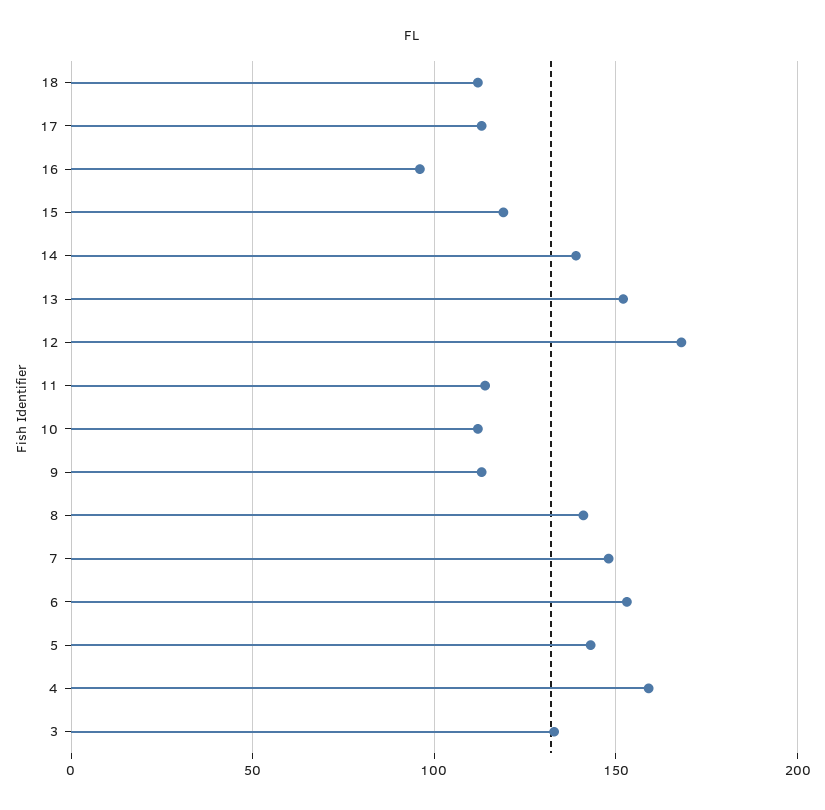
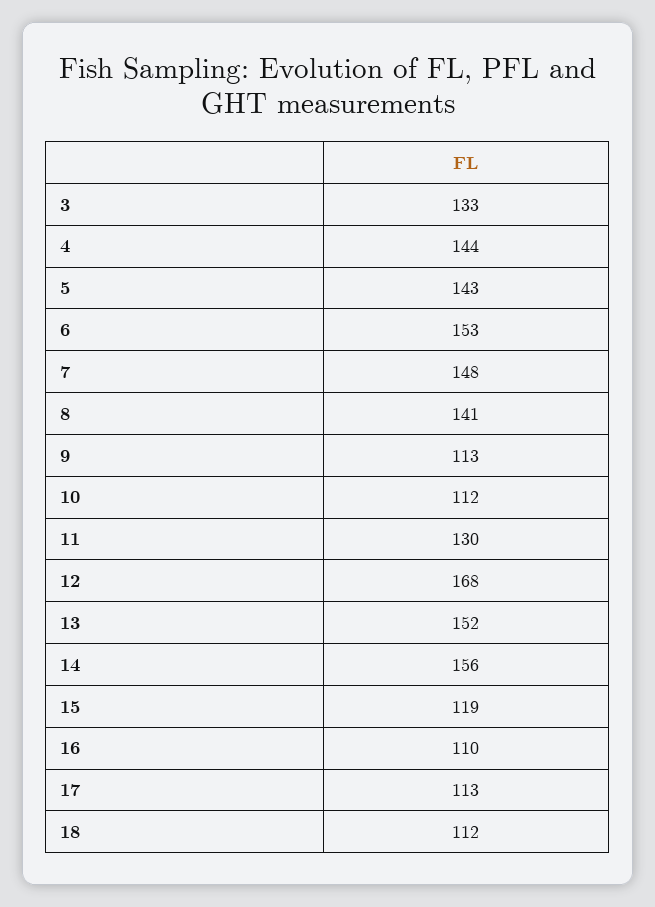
16: 95 -> 110
14: 140 -> 156
11: 115 -> 130
4: 160 -> 144

